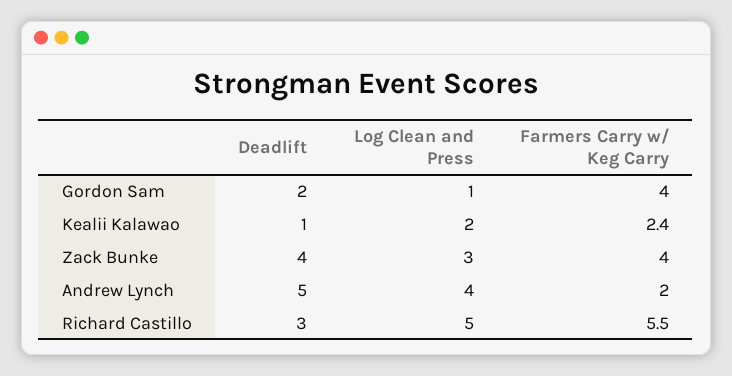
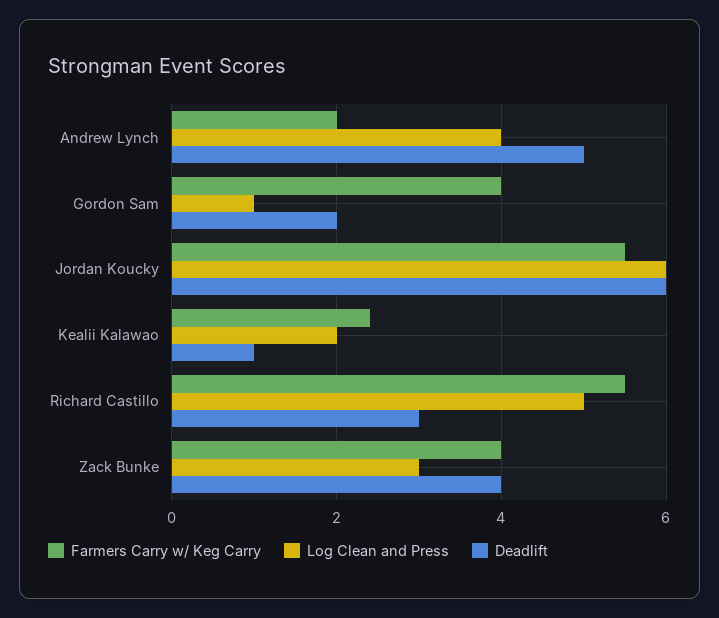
Farmers Carry w/ Keg Carry, Jordan Koucky: none -> 5.5
Log Clean and Press, Jordan Koucky: none -> 6
Deadlift, Jordan Koucky: none -> 6

